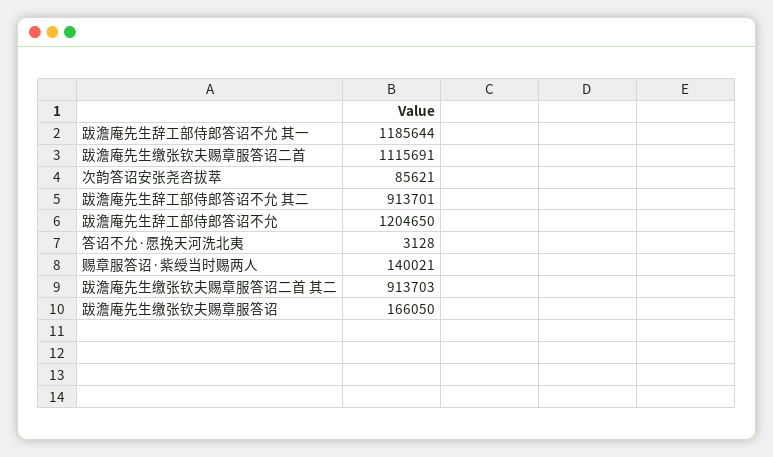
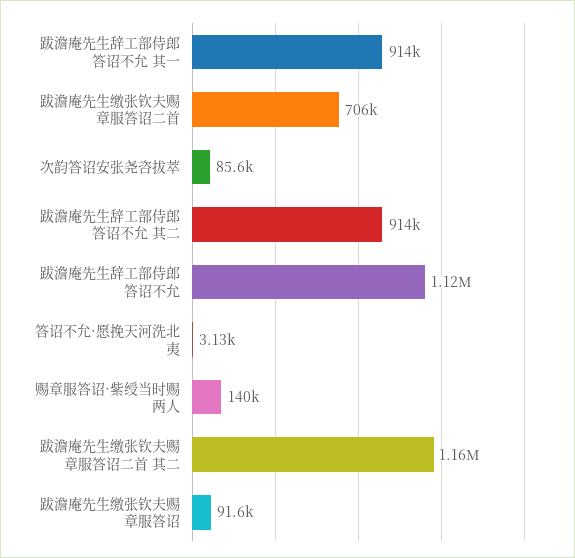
跋澹庵先生辞工部侍郎答诏不允 其一: 1185644 -> 914000
跋澹庵先生缴张钦夫赐章服答诏二首: 1115691 -> 706000
跋澹庵先生辞工部侍郎答诏不允: 1204650 -> 1120000
跋澹庵先生缴张钦夫赐章服答诏二首 其二: 913703 -> 1160000
跋澹庵先生缴张钦夫赐章服答诏: 166050 -> 91600

